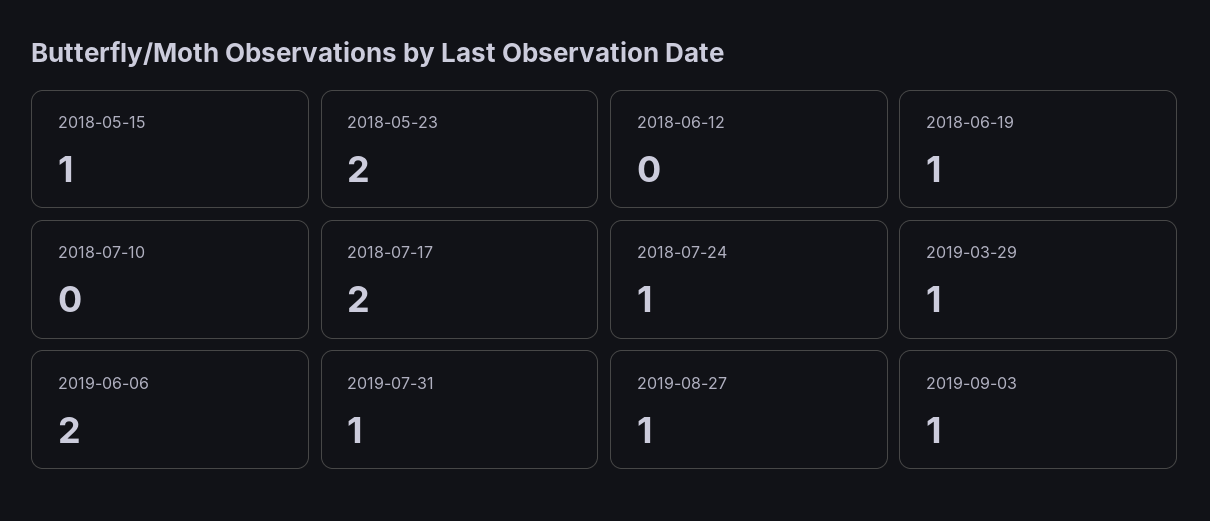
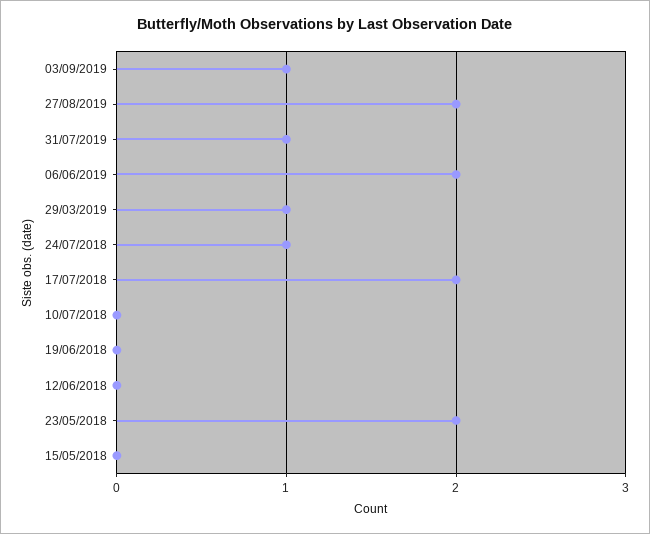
2018-05-15: 1 -> 0
2018-06-19: 1 -> 0
2019-08-27: 1 -> 2

